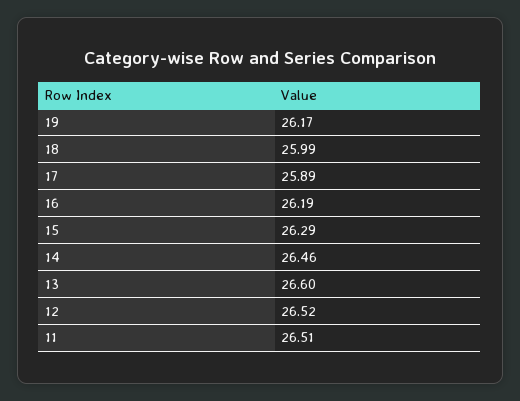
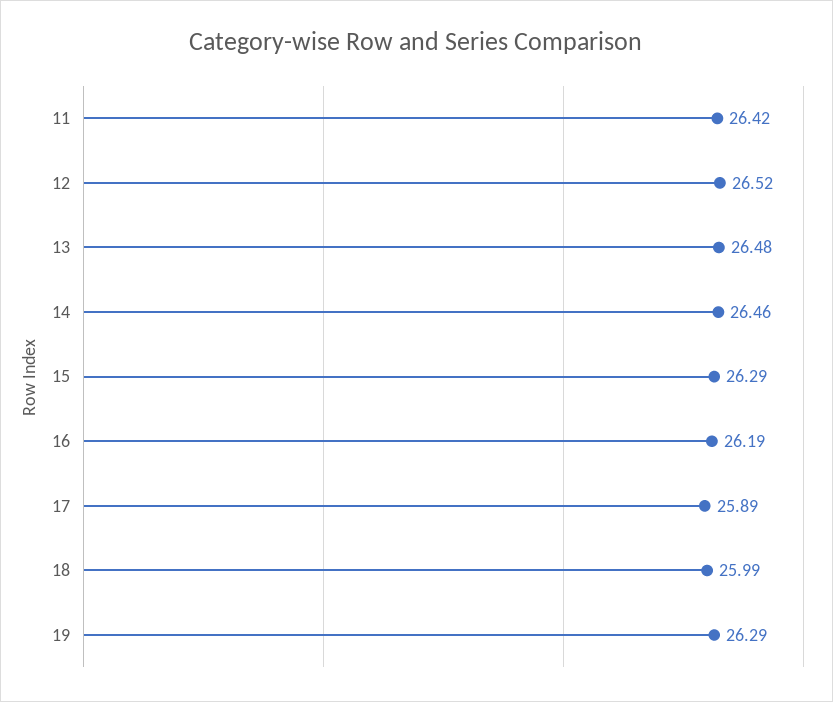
19: 26.17 -> 26.29
13: 26.6 -> 26.48
11: 26.51 -> 26.42

